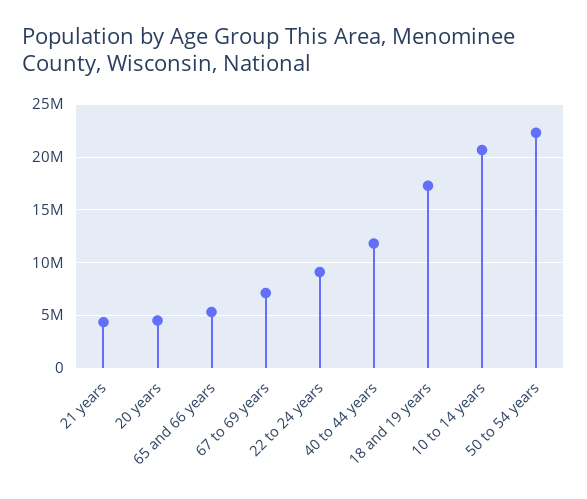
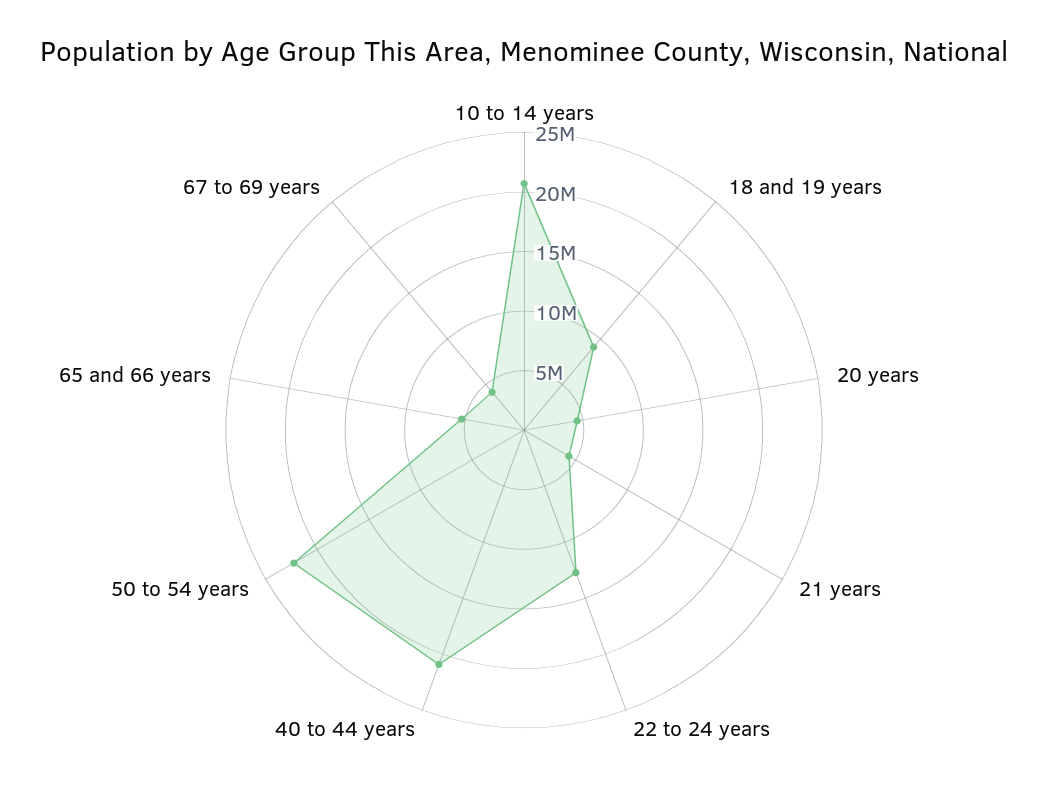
67 to 69 years: 7000000 -> 4000000
22 to 24 years: 9000000 -> 13000000
40 to 44 years: 12000000 -> 21000000
18 and 19 years: 17000000 -> 9000000

